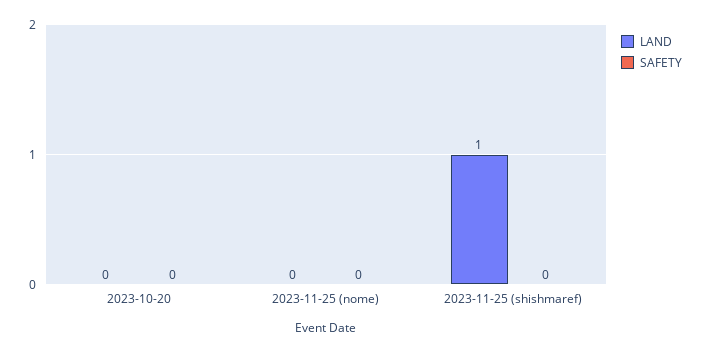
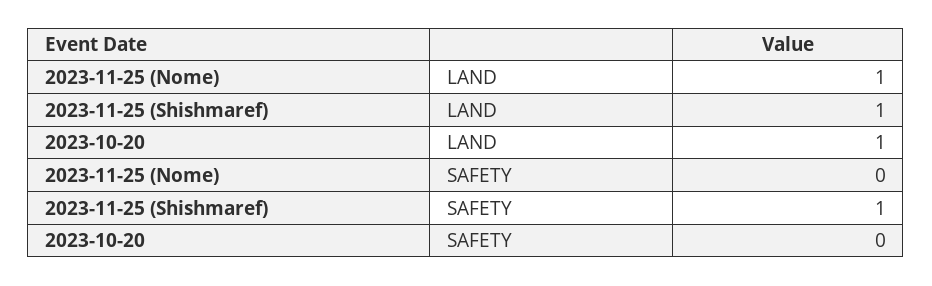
LAND, 2023-10-20: 0 -> 1
LAND, 2023-11-25 (nome): 0 -> 1
SAFETY, 2023-11-25 (shishmaref): 0 -> 1

